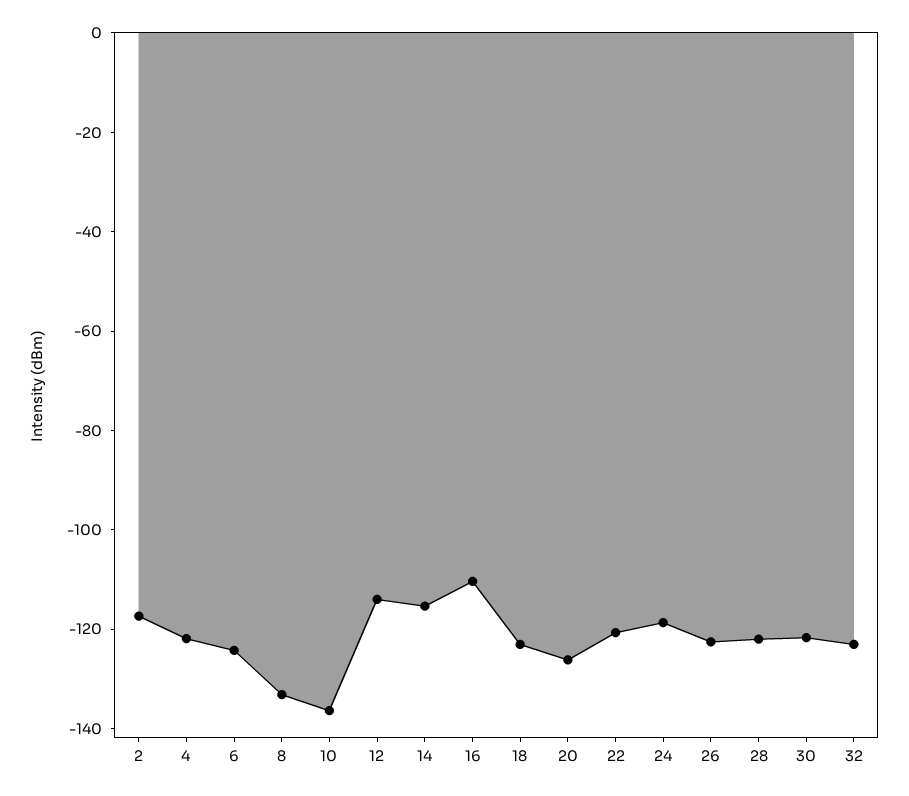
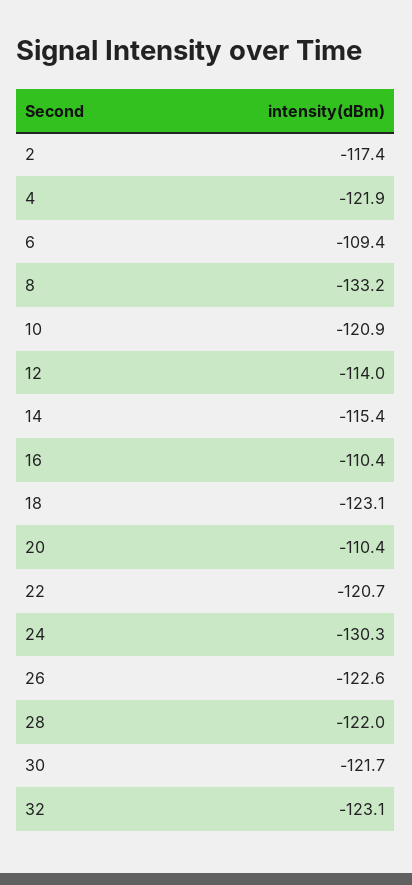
6: -125 -> -109.4
10: -135 -> -120.9
20: -125 -> -110.4
24: -120 -> -130.3

